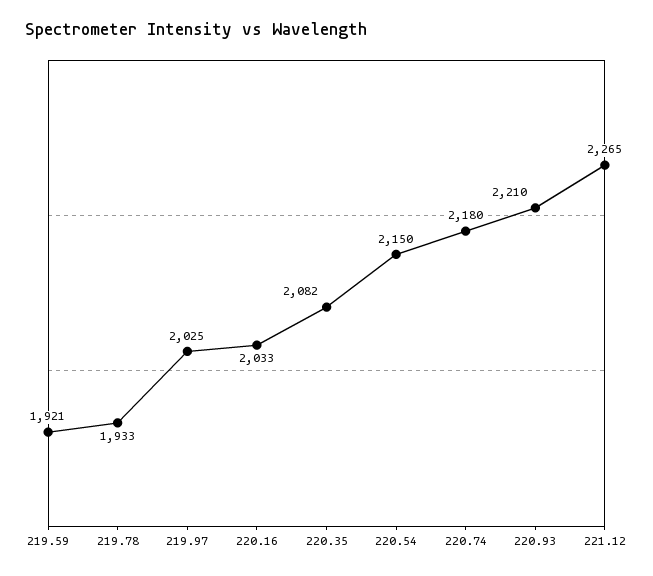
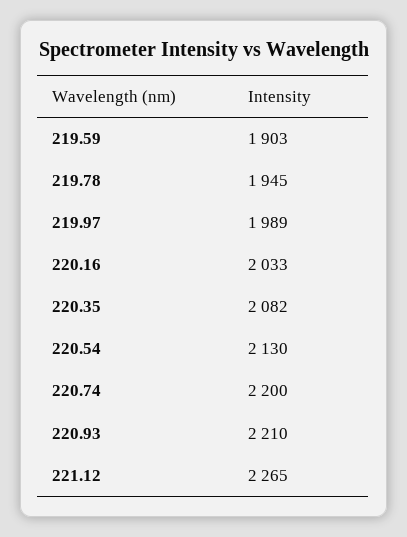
219.59: 1921 -> 1903
219.78: 1933 -> 1945
219.97: 2025 -> 1989
220.54: 2150 -> 2130
220.74: 2180 -> 2200

